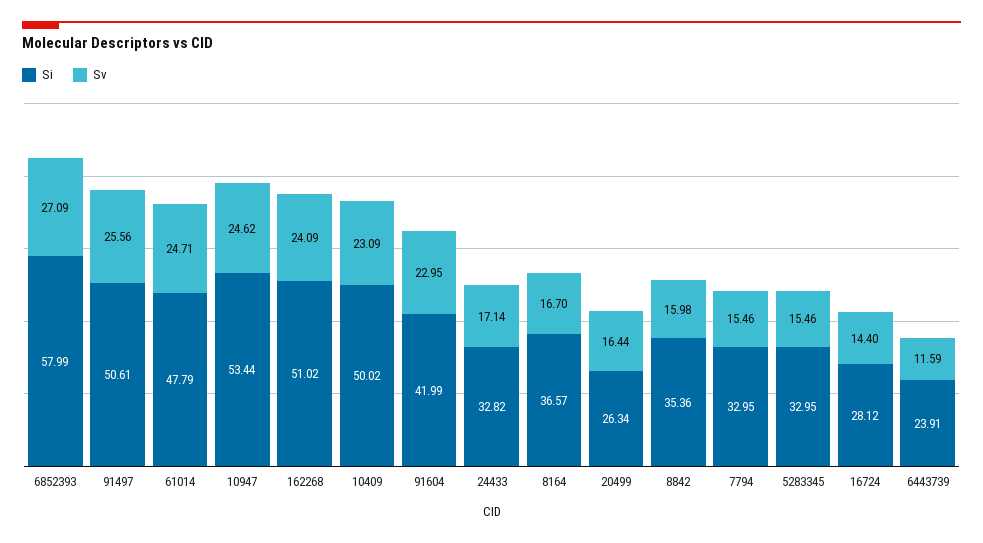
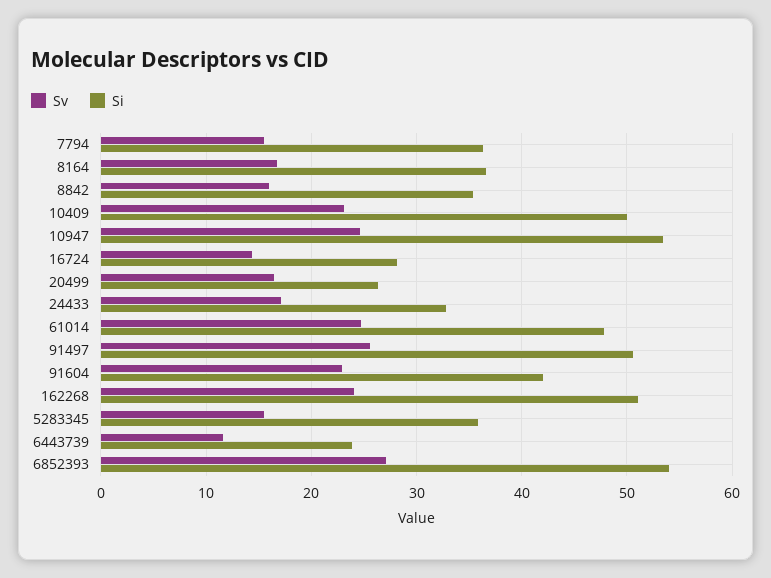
Si, 6852393: 57.99 -> 54
Si, 7794: 32.95 -> 36
Si, 5283345: 32.95 -> 36

